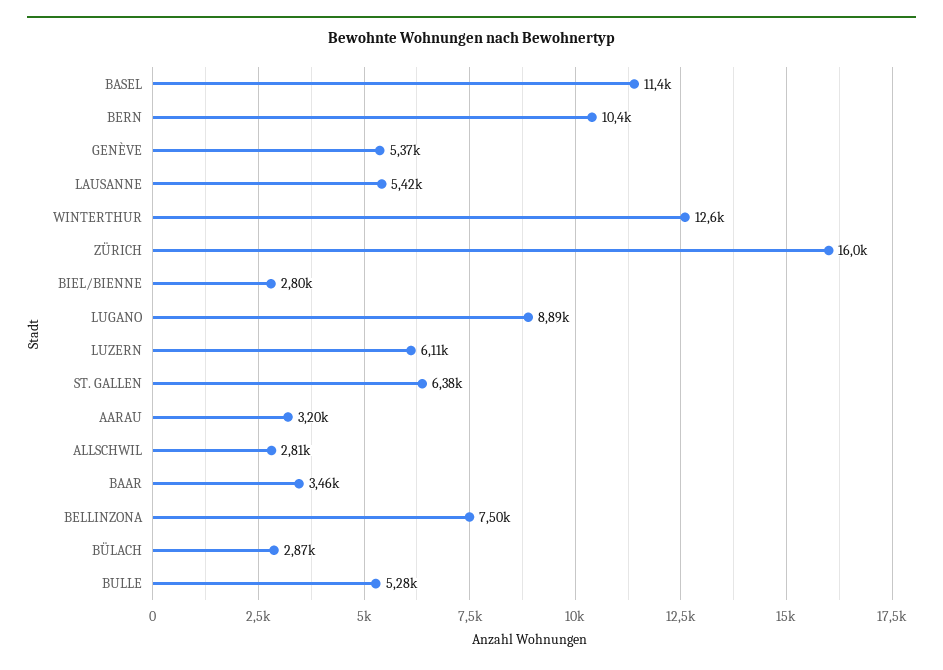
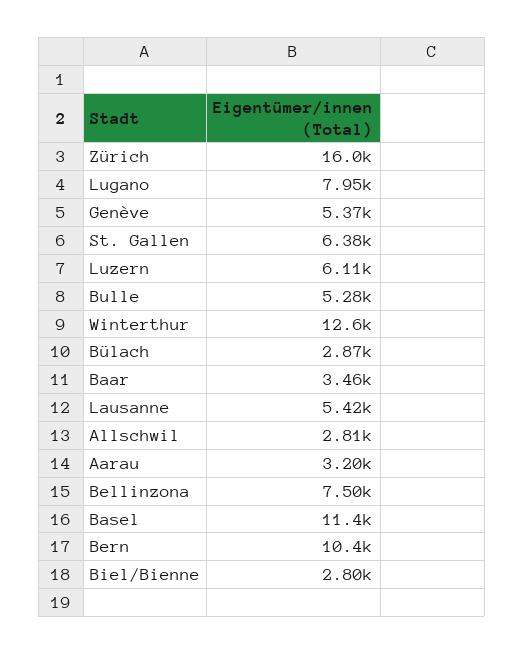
LUGANO: 8890 -> 7950

